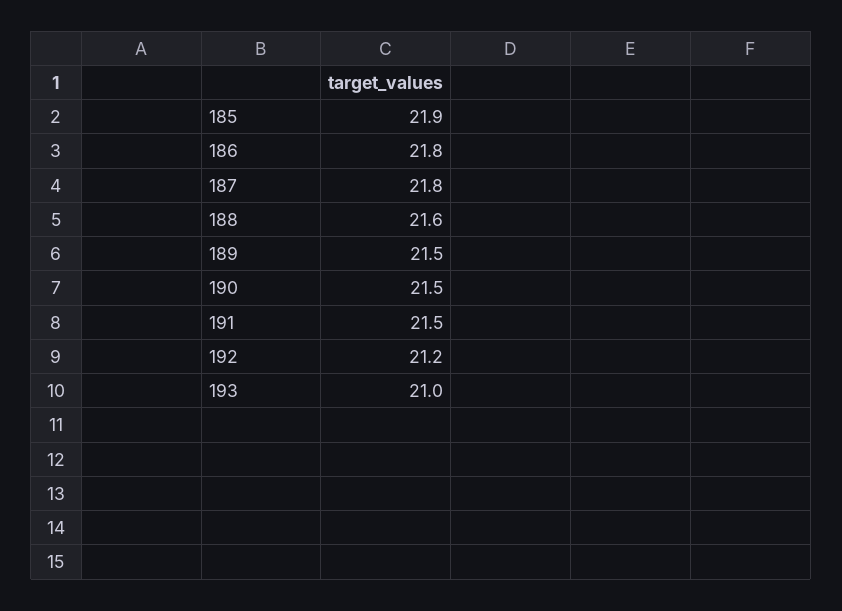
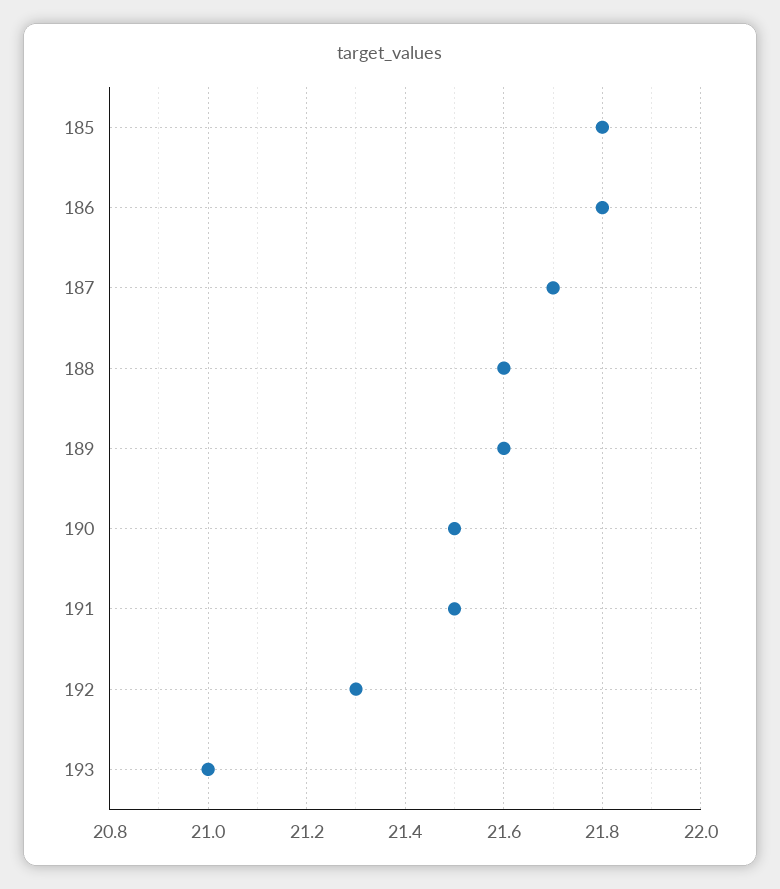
185: 21.9 -> 21.8
187: 21.8 -> 21.7
189: 21.5 -> 21.6
192: 21.2 -> 21.3

